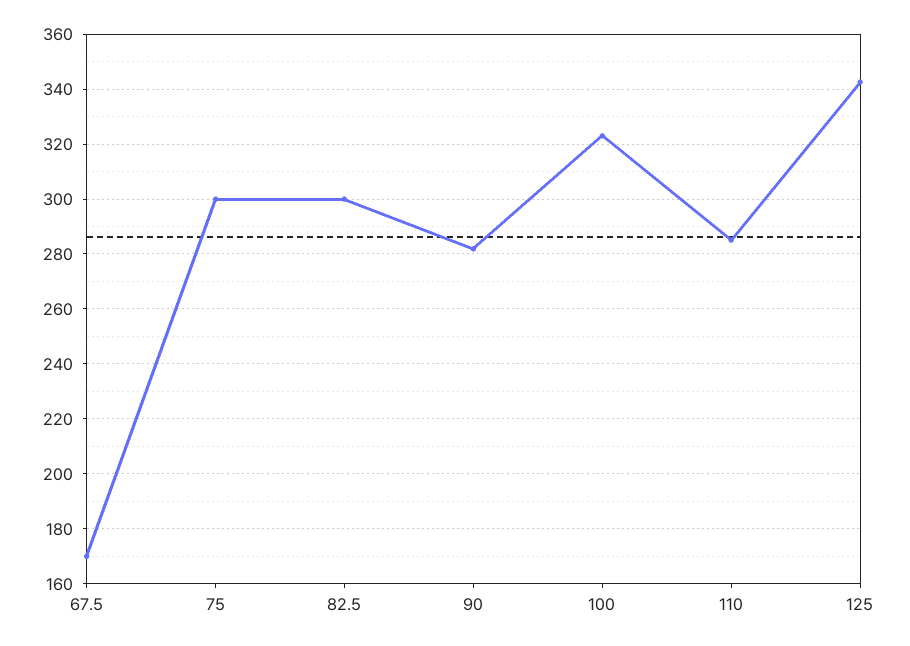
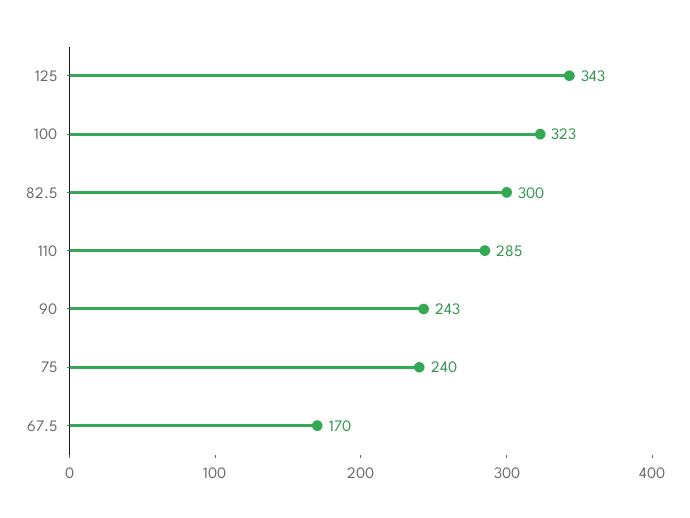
75: 300 -> 240
90: 282.5 -> 243

